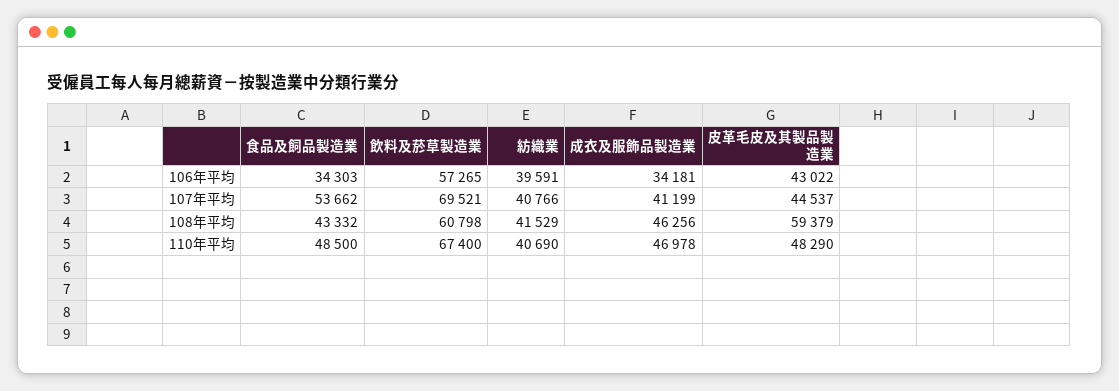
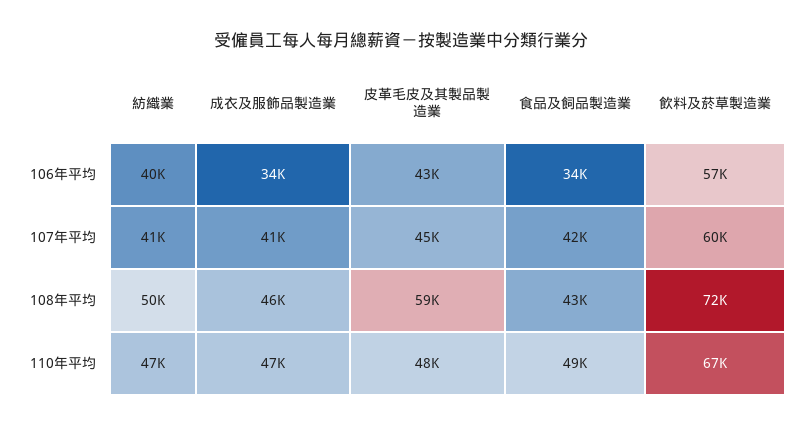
食品及飼品製造業, 107年平均: 53662 -> 42000
飲料及菸草製造業, 107年平均: 69521 -> 60000
飲料及菸草製造業, 108年平均: 60798 -> 72000
紡織業, 108年平均: 41529 -> 50000
紡織業, 110年平均: 40690 -> 47000

